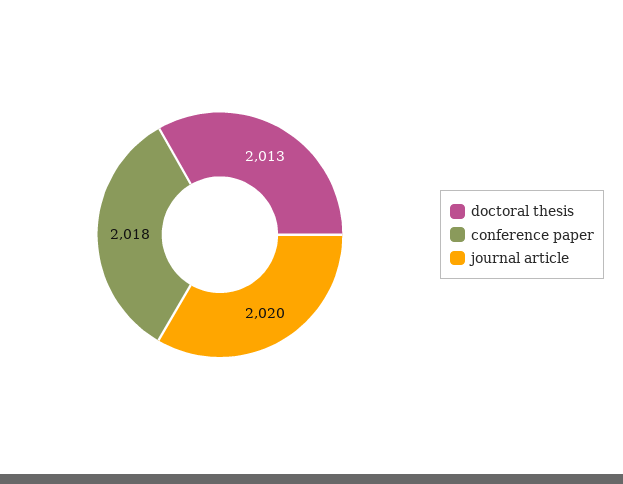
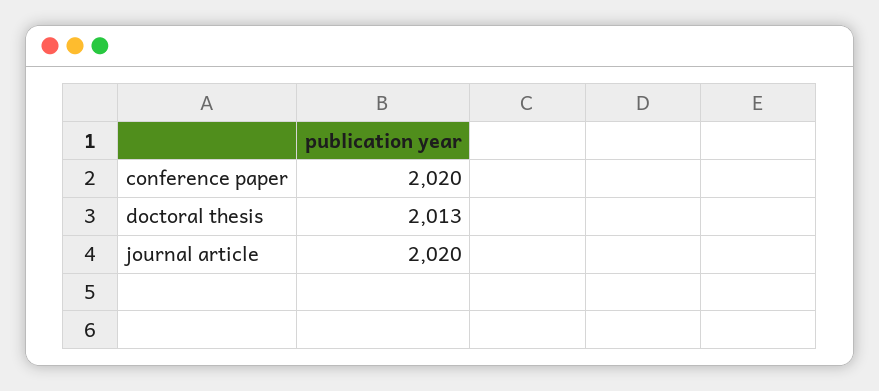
conference paper: 2018 -> 2020

